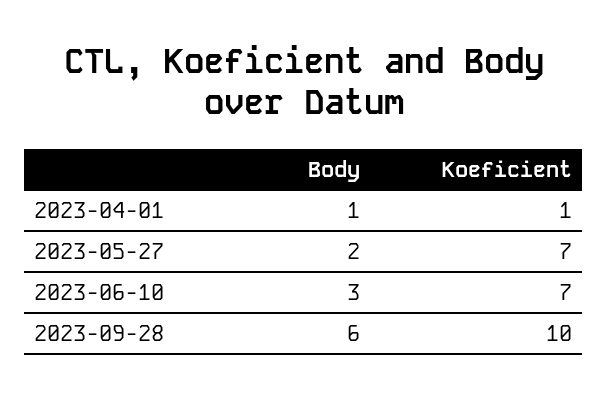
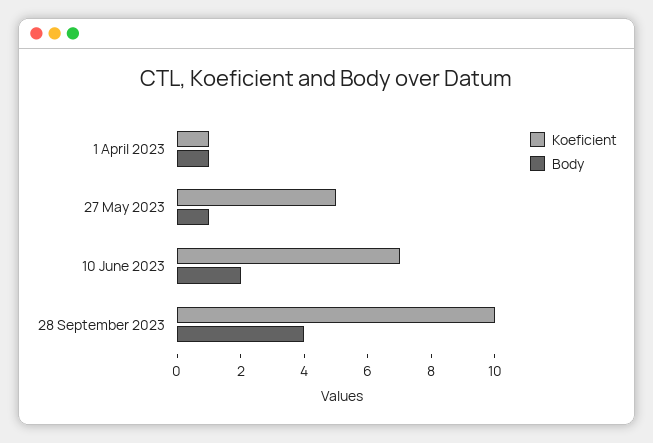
Body, 2023-05-27: 2 -> 1
Koeficient, 2023-05-27: 7 -> 5
Body, 2023-06-10: 3 -> 2
Body, 2023-09-28: 6 -> 4

